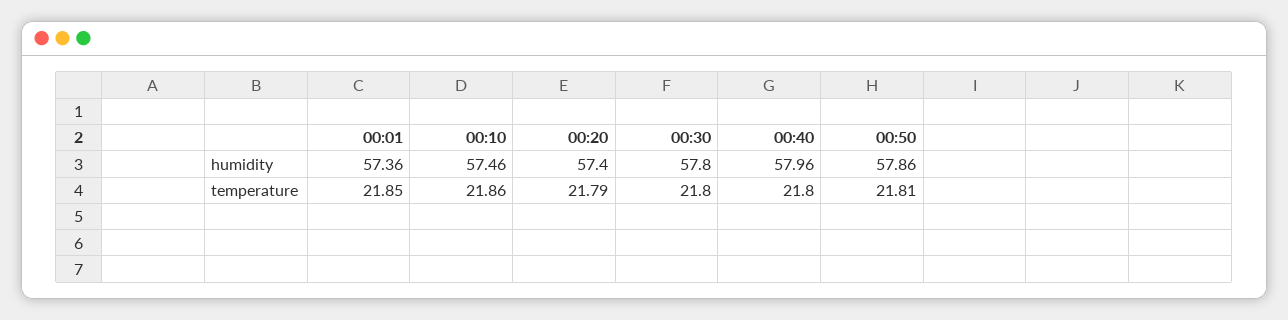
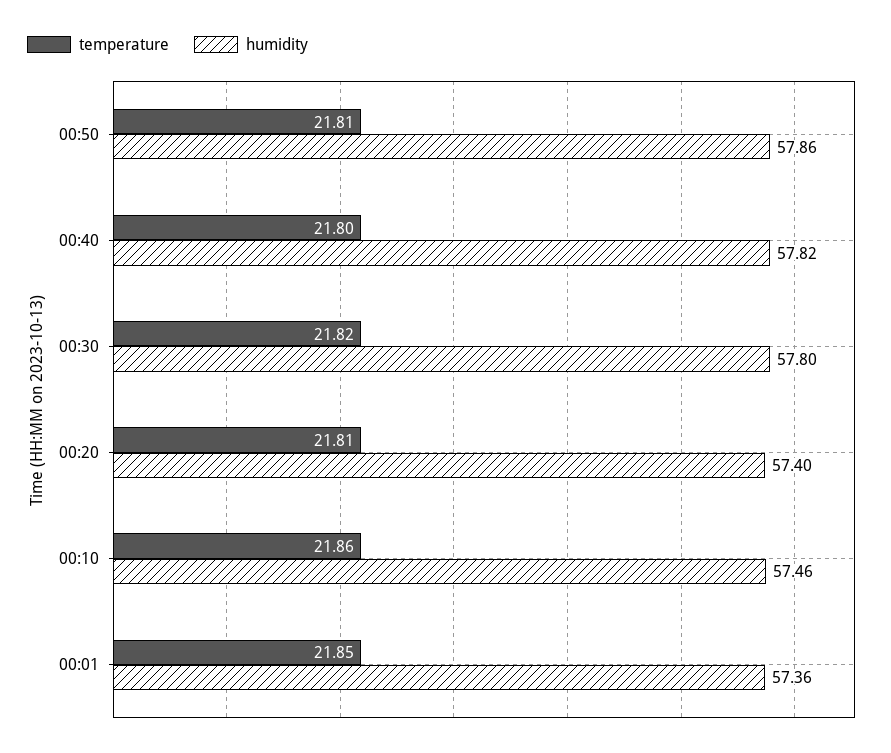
humidity, 00:40: 57.96 -> 57.82
temperature, 00:20: 21.79 -> 21.81
temperature, 00:30: 21.8 -> 21.82

